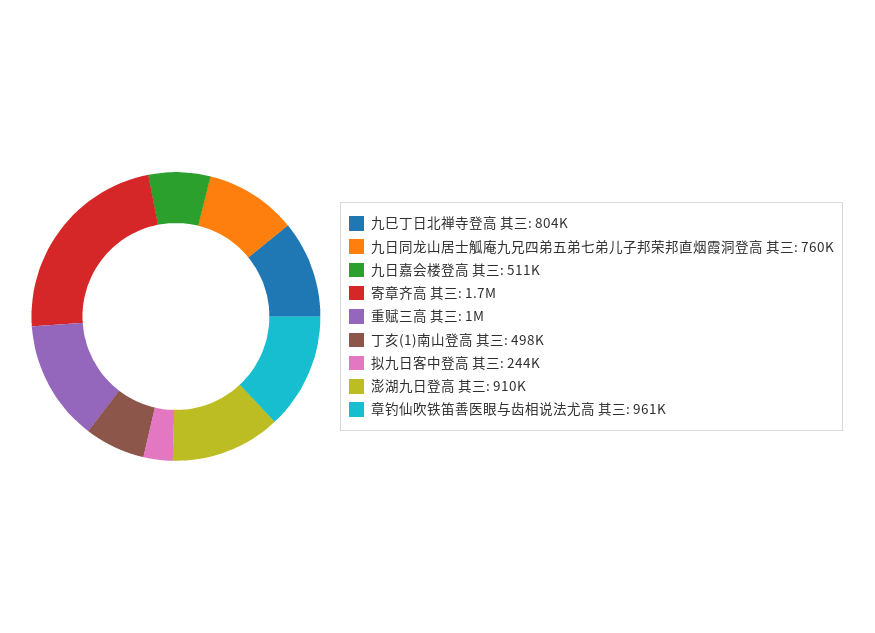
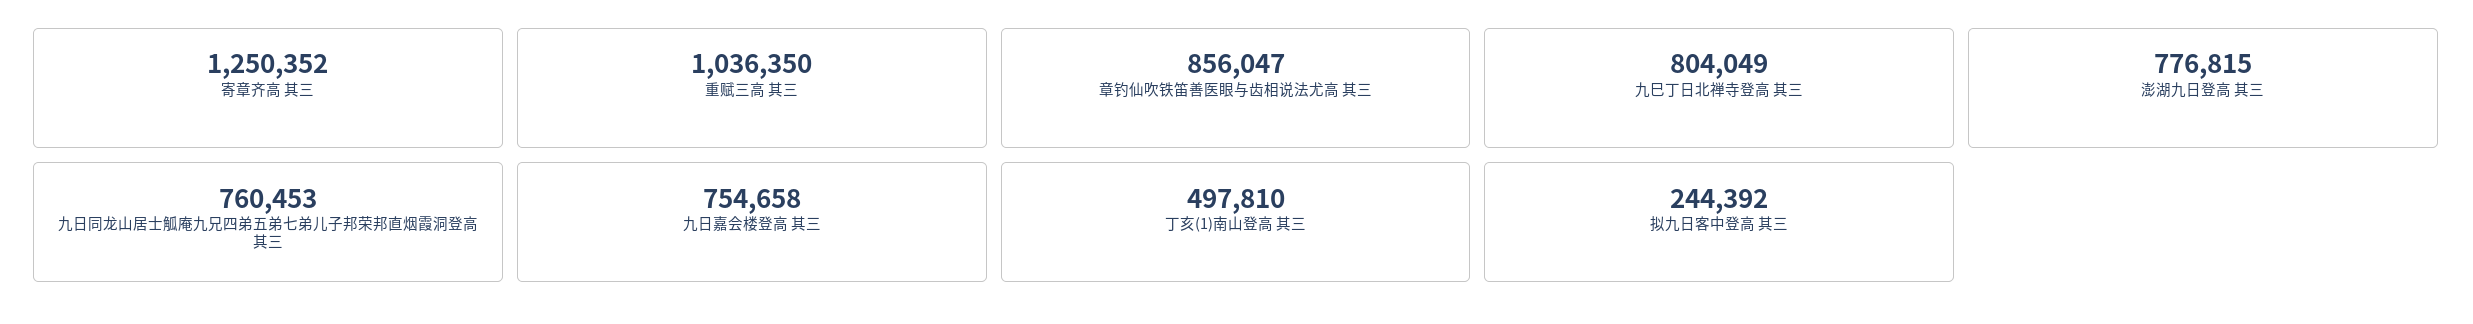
九日嘉会楼登高 其三: 511000 -> 754658
寄章齐高 其三: 1700000 -> 1250352
澎湖九日登高 其三: 910000 -> 776815
章钓仙吹铁笛善医眼与齿相说法尤高 其三: 961000 -> 856047

